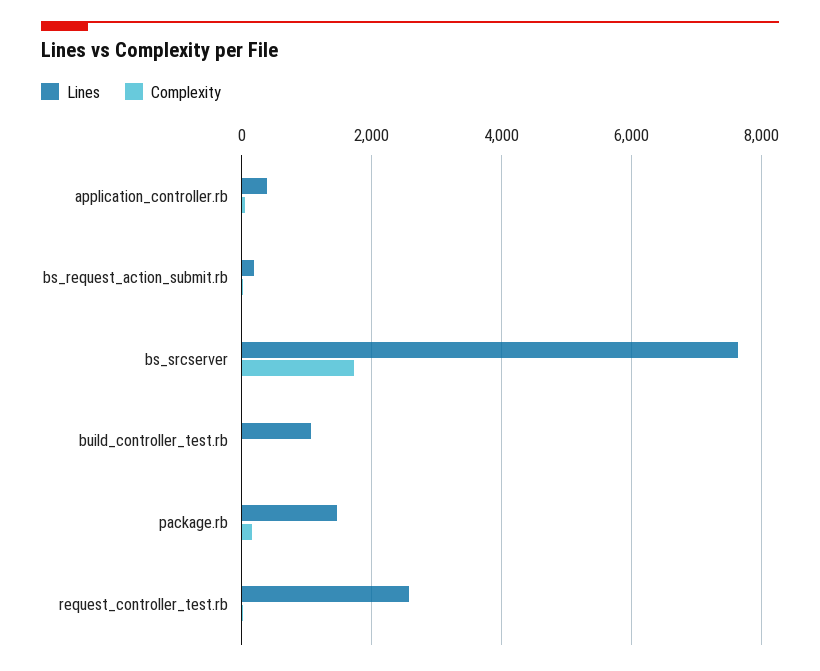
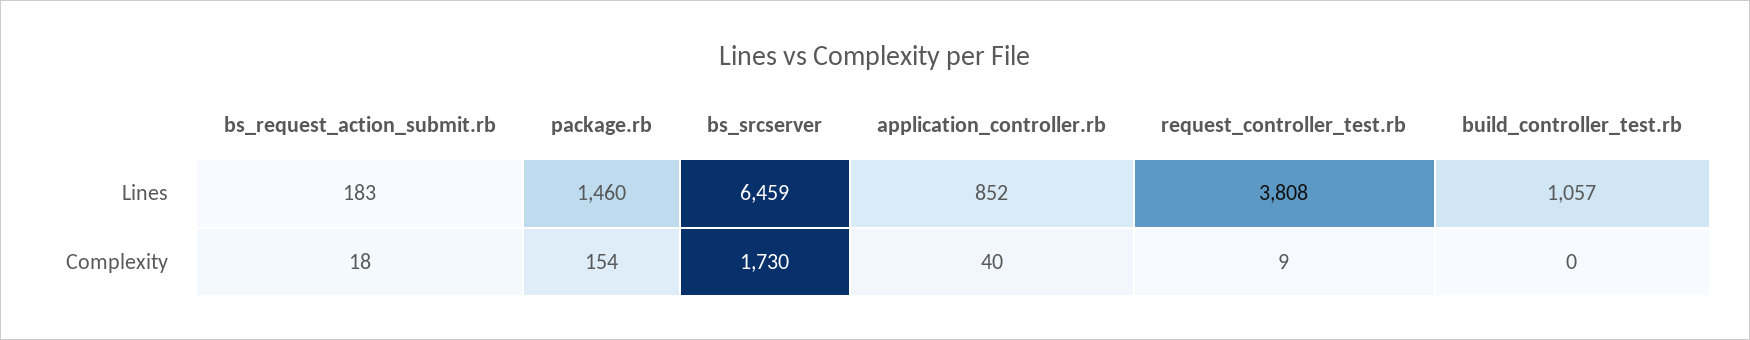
Lines, application_controller.rb: 400 -> 852
Lines, bs_srcserver: 7600 -> 6459
Lines, request_controller_test.rb: 2600 -> 3808

